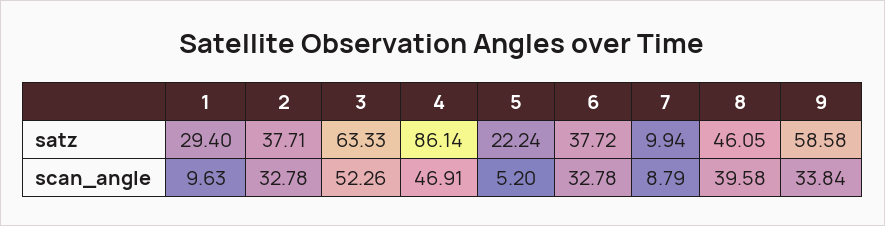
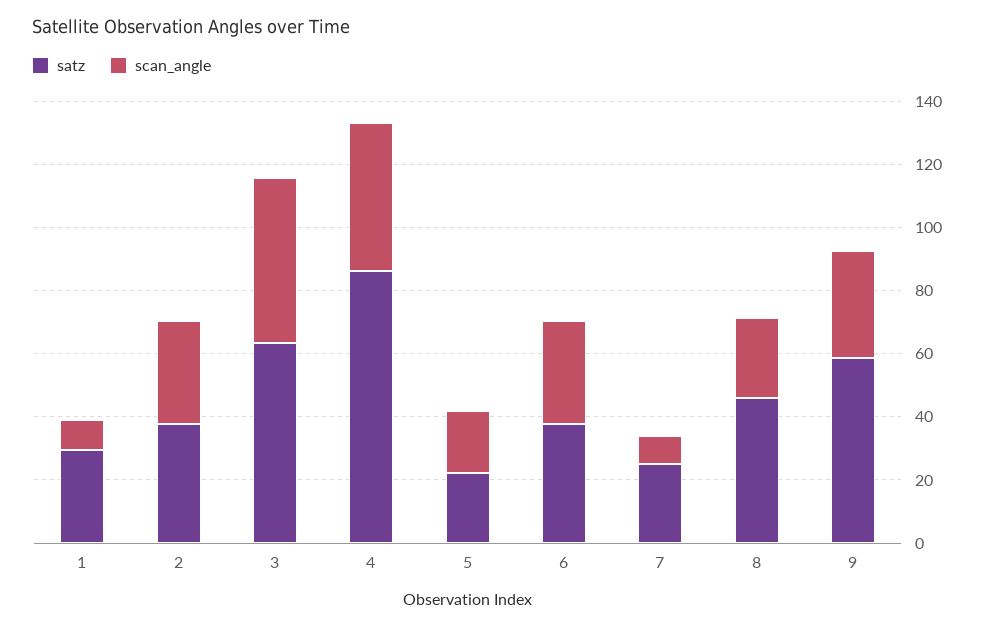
satz, 7: 9.94 -> 25
scan_angle, 5: 5.2 -> 20
scan_angle, 8: 39.58 -> 25

